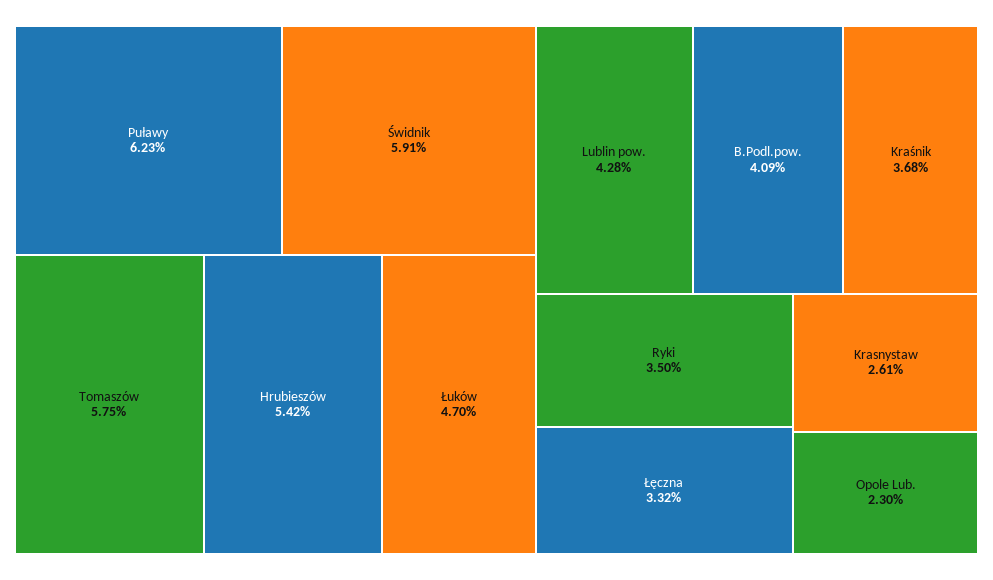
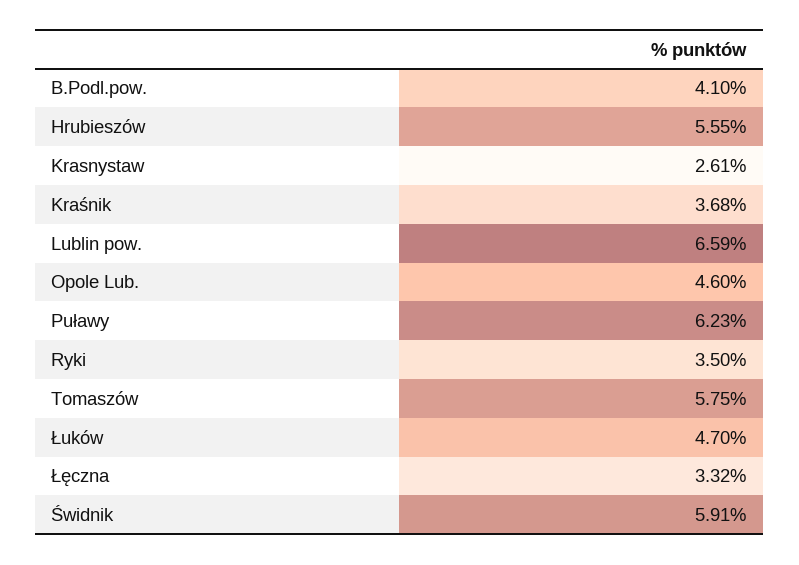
Hrubieszów: 5.42 -> 5.55
Lublin pow.: 4.28 -> 6.59
B.Podl.pow.: 4.09 -> 4.1
Opole Lub.: 2.3 -> 4.6

